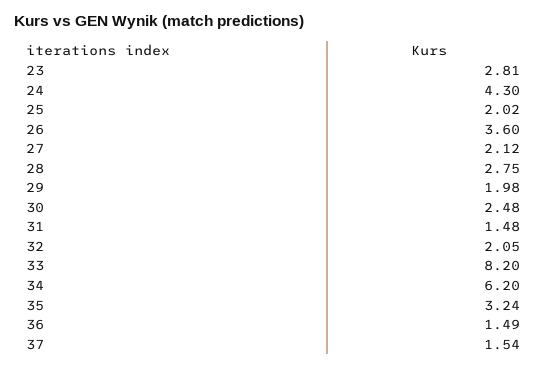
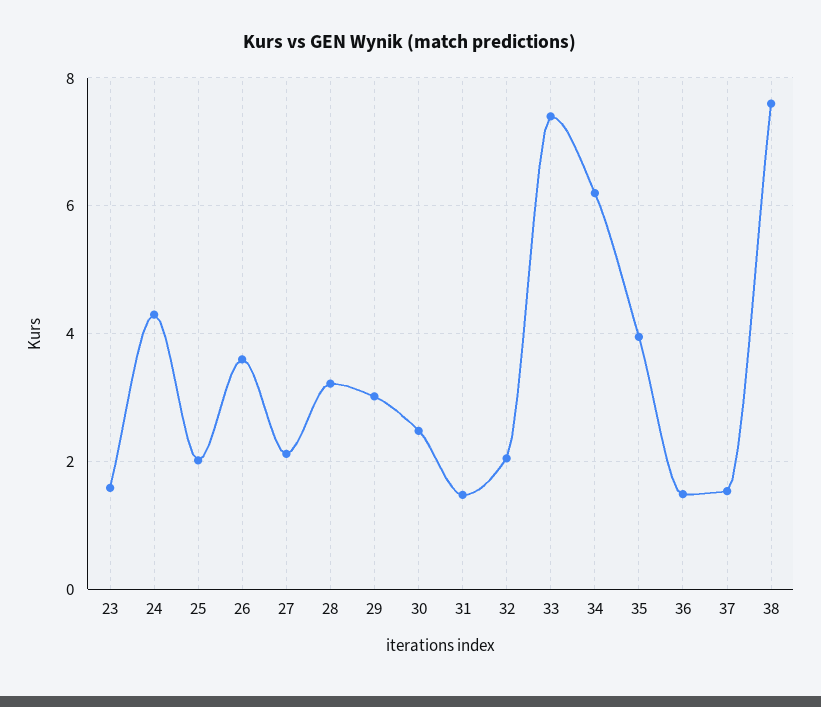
23: 2.81 -> 1.6
28: 2.75 -> 3.2
29: 1.98 -> 3
33: 8.2 -> 7.4
35: 3.24 -> 4
38: none -> 7.6

